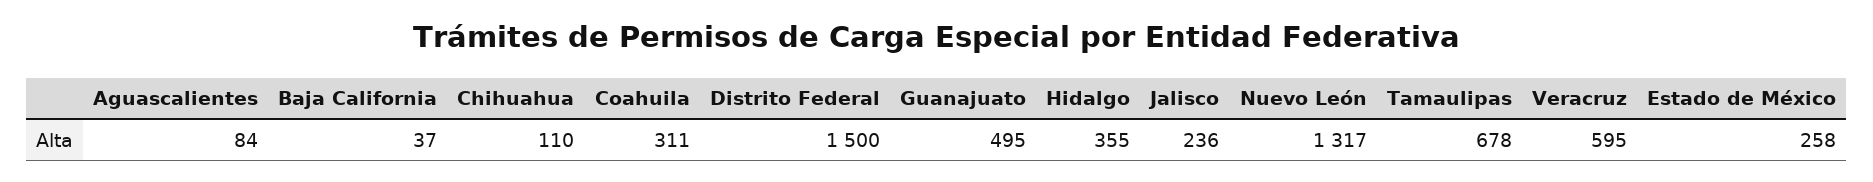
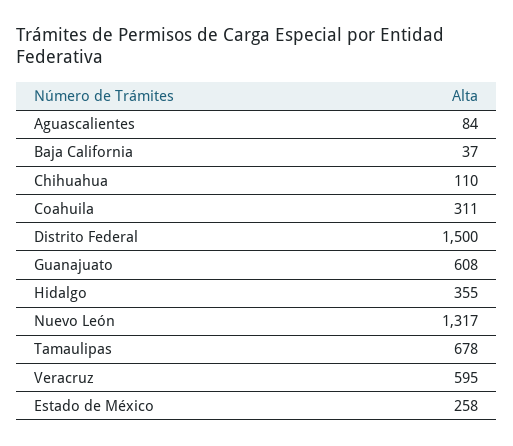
Guanajuato: 495 -> 608
Jalisco: 236 -> none

